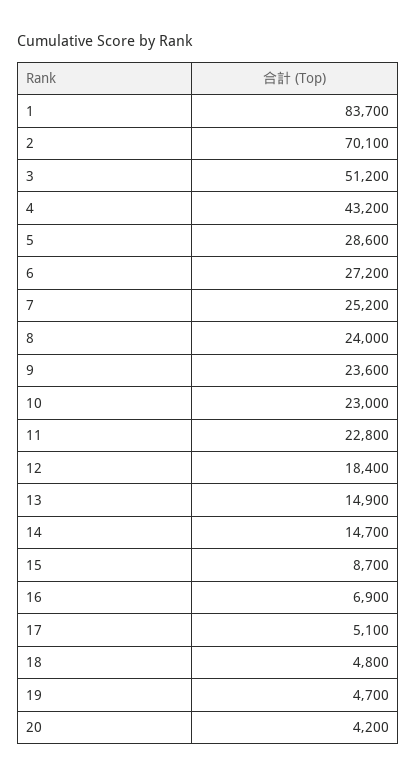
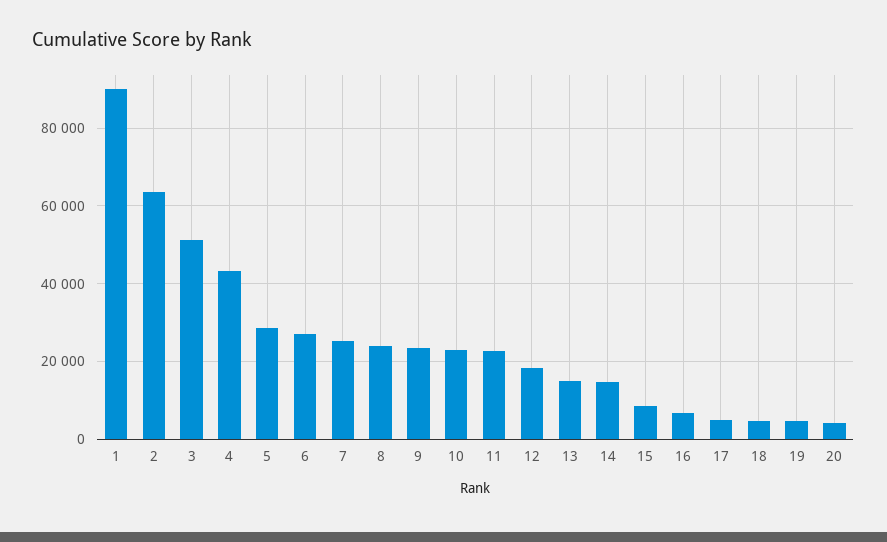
1: 83700 -> 90000
2: 70100 -> 64000

